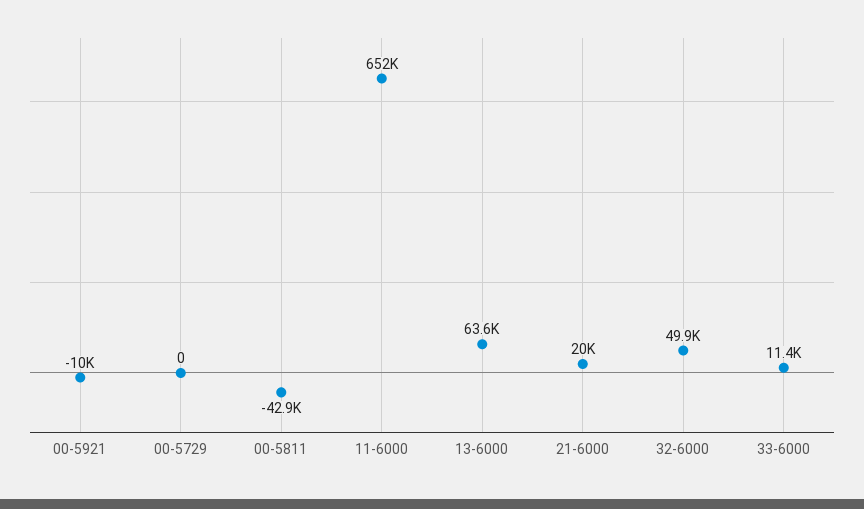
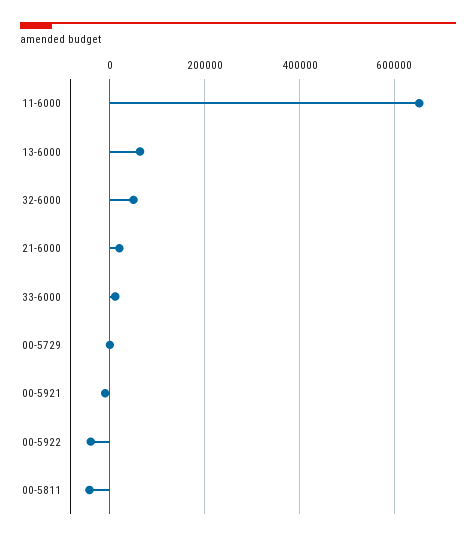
00-5922: none -> -40000

